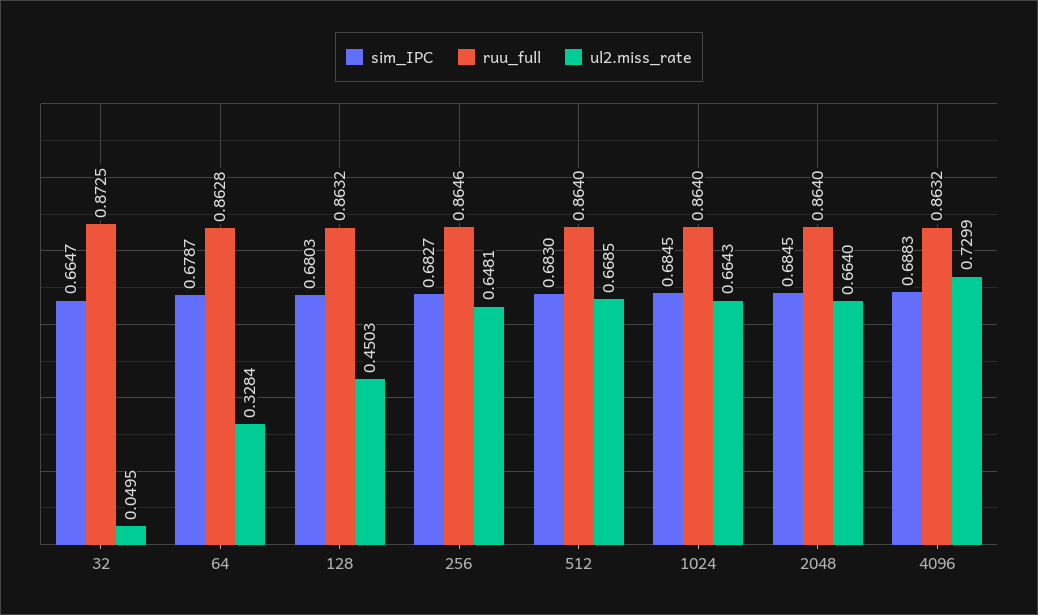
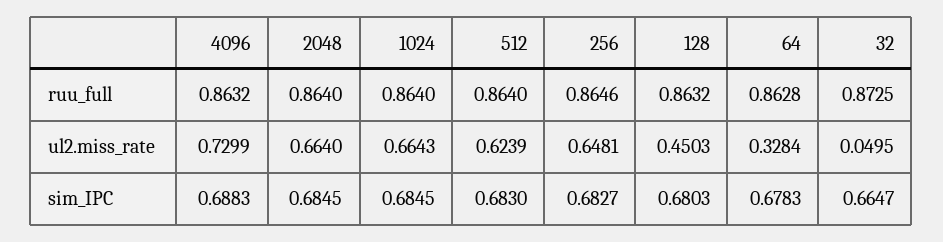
sim_IPC, 64: 0.6787 -> 0.6783
ul2.miss_rate, 512: 0.6685 -> 0.6239

